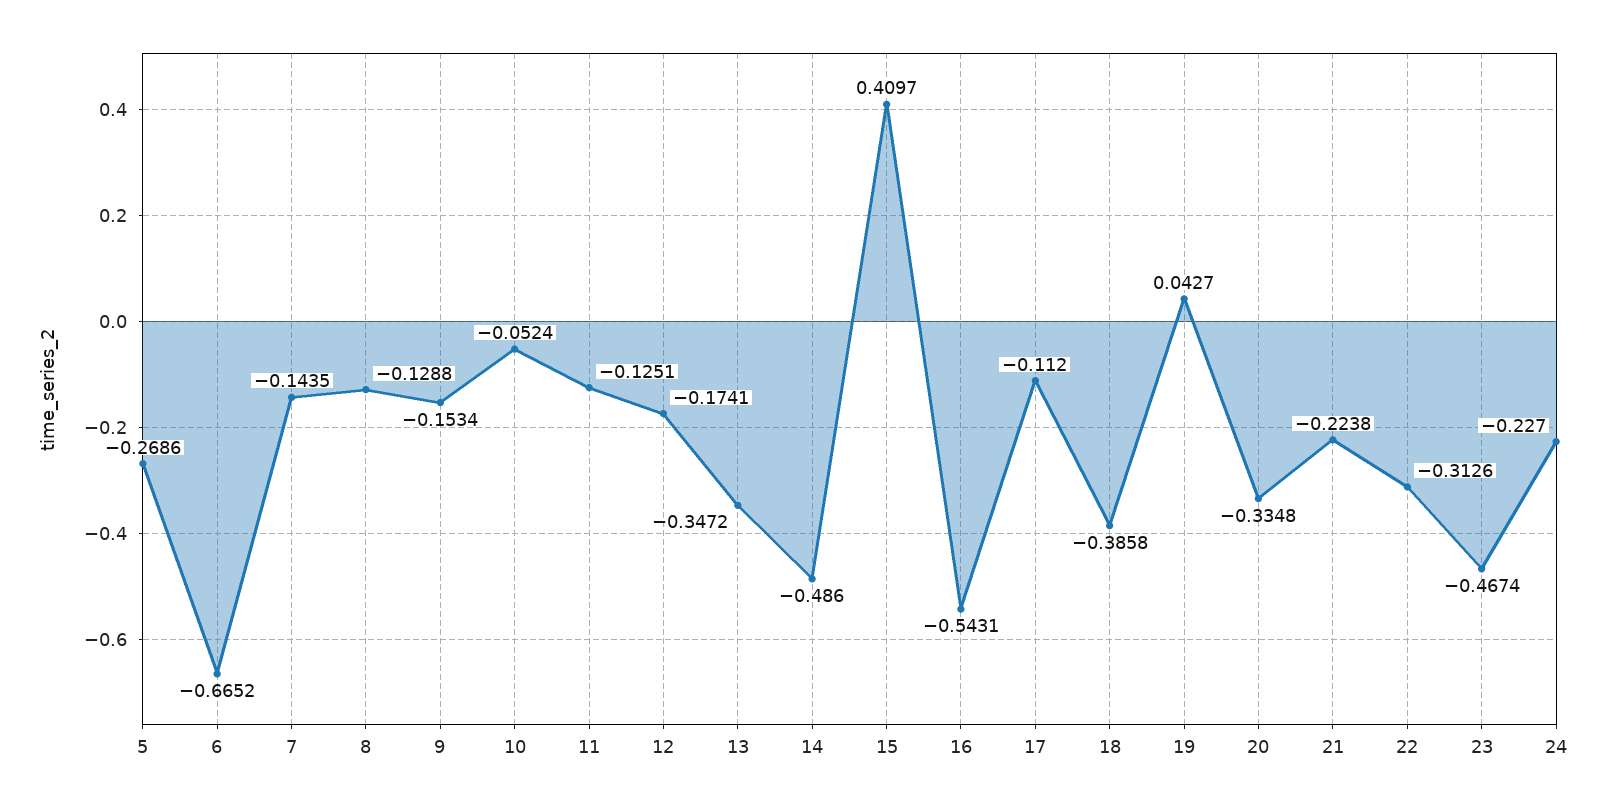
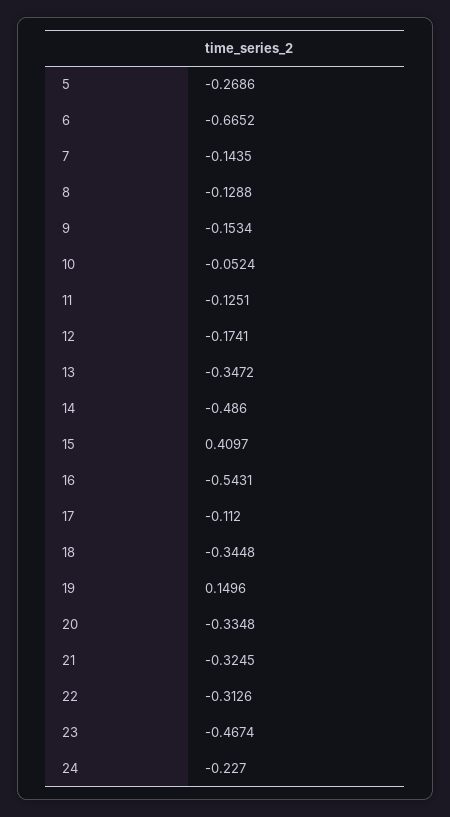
18: -0.3858 -> -0.3448
19: 0.0427 -> 0.1496
21: -0.2238 -> -0.3245

